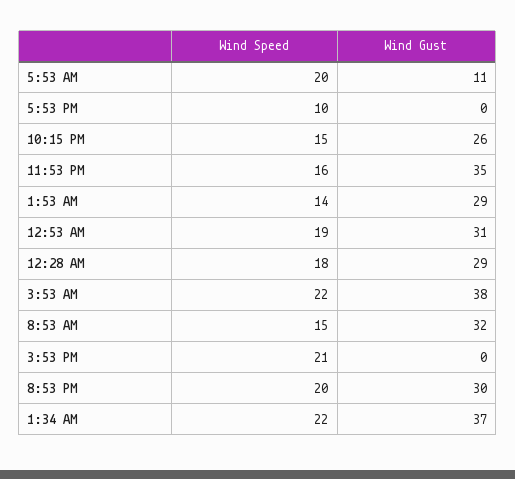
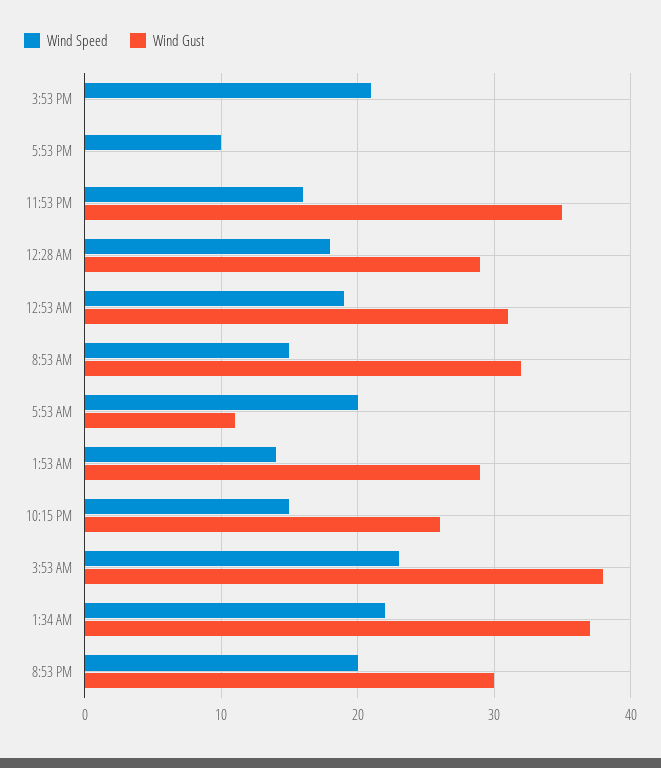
Wind Speed, 3:53 AM: 22 -> 23

